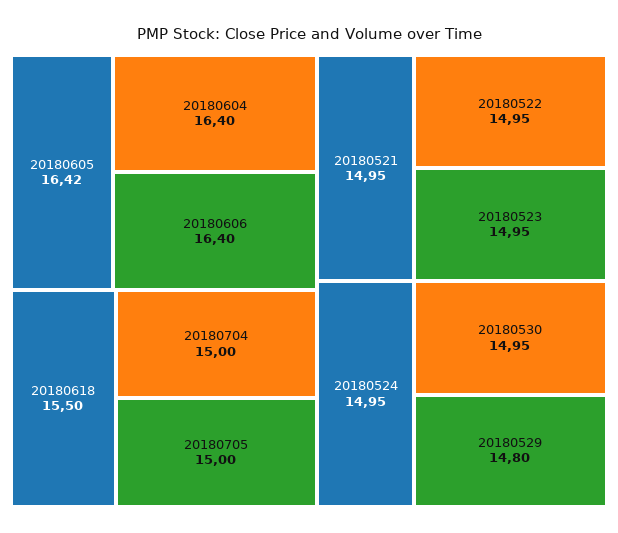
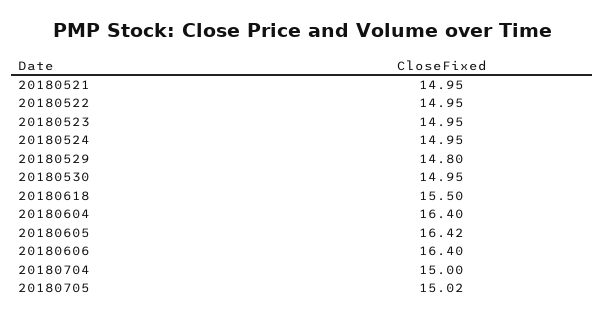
20180705: 15 -> 15.02

